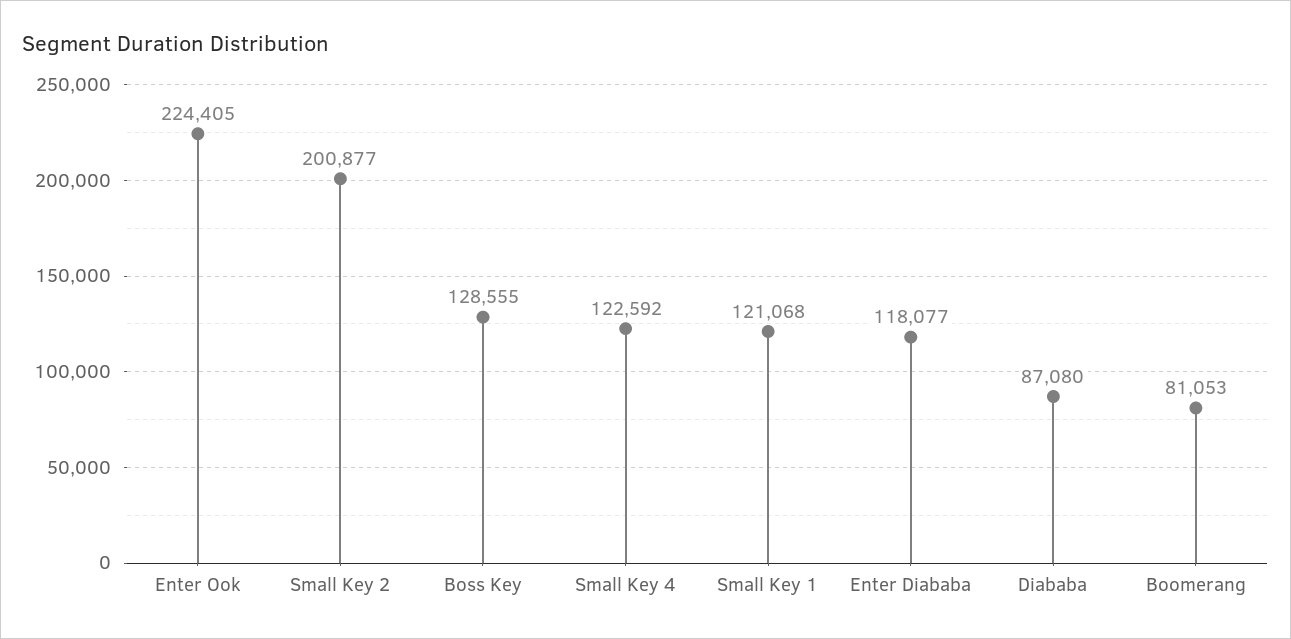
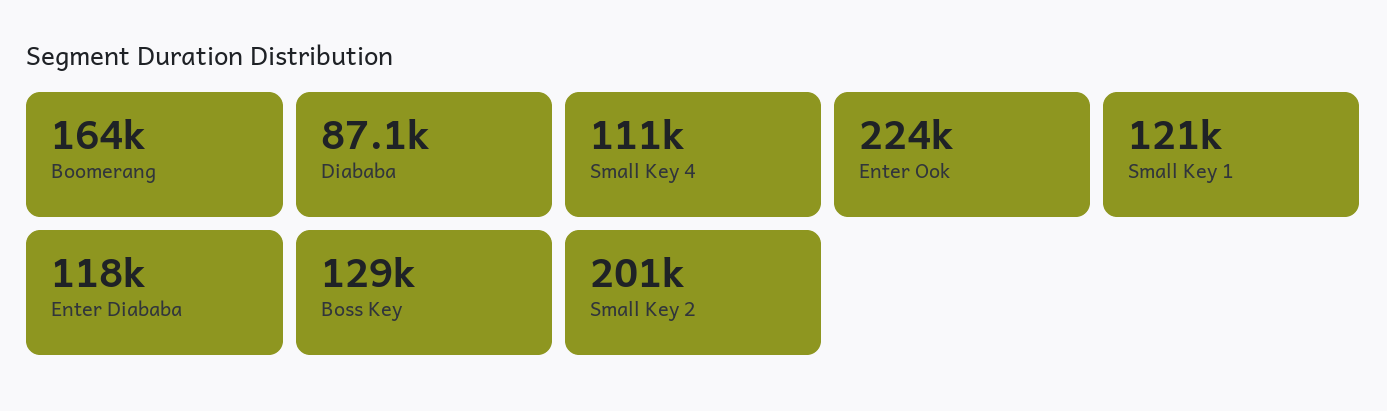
Small Key 4: 122592 -> 111000
Boomerang: 81053 -> 164000

